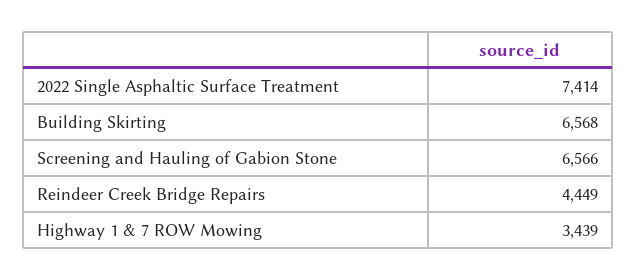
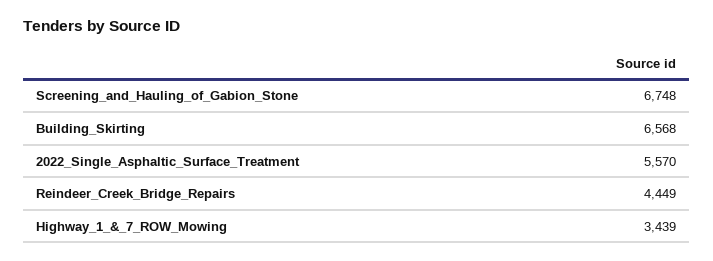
2022 Single Asphaltic Surface Treatment: 7414 -> 5570
Screening and Hauling of Gabion Stone: 6566 -> 6748

